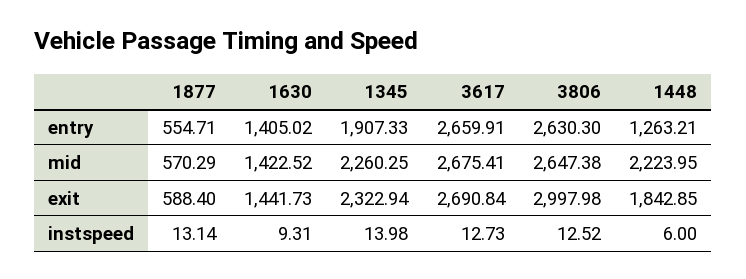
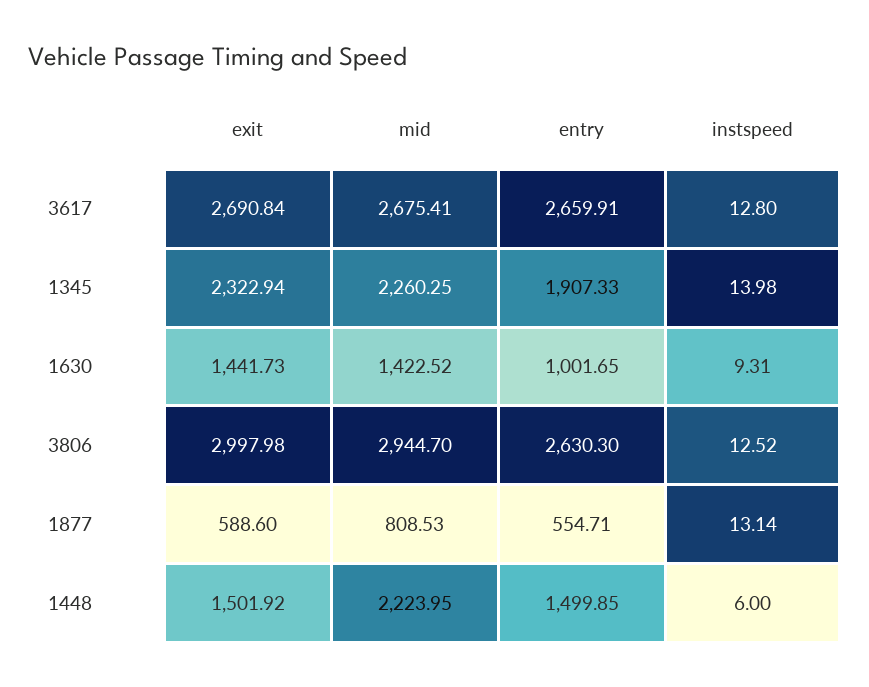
1630, entry: 1405.02 -> 1001.65
1448, entry: 1263.21 -> 1499.85
1877, mid: 570.29 -> 808.53
3806, mid: 2647.38 -> 2944.7
1877, exit: 588.4 -> 588.6
1448, exit: 1842.85 -> 1501.92
3617, instspeed: 12.73 -> 12.8

